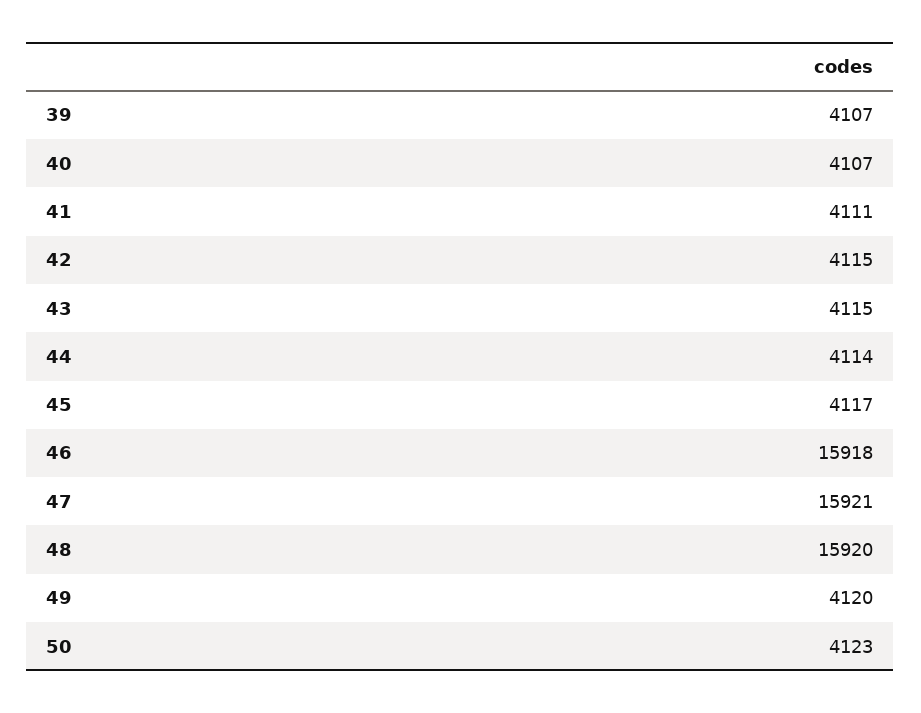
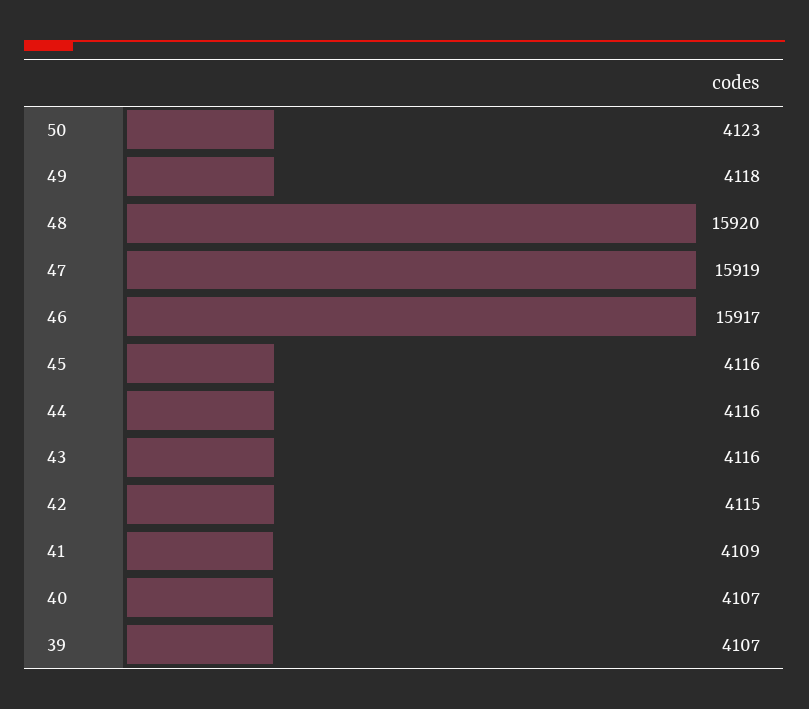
41: 4111 -> 4109
43: 4115 -> 4116
44: 4114 -> 4116
45: 4117 -> 4116
46: 15918 -> 15917
47: 15921 -> 15919
49: 4120 -> 4118

